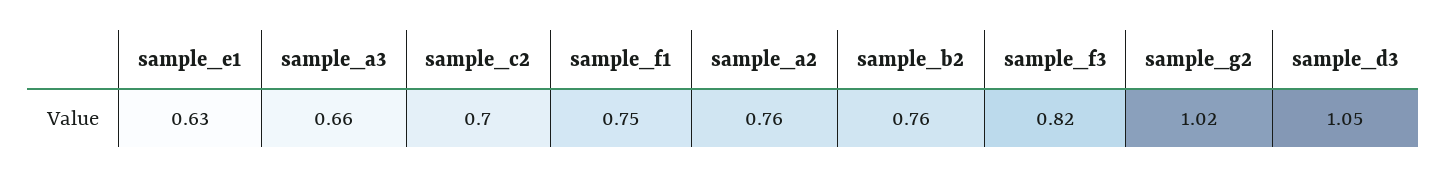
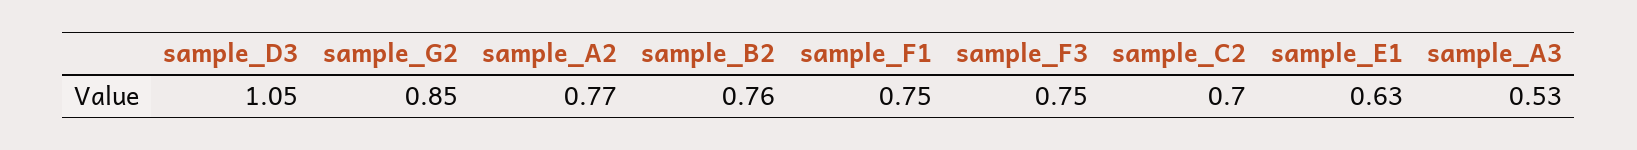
sample_a3: 0.66 -> 0.53
sample_a2: 0.76 -> 0.77
sample_f3: 0.82 -> 0.75
sample_g2: 1.02 -> 0.85

